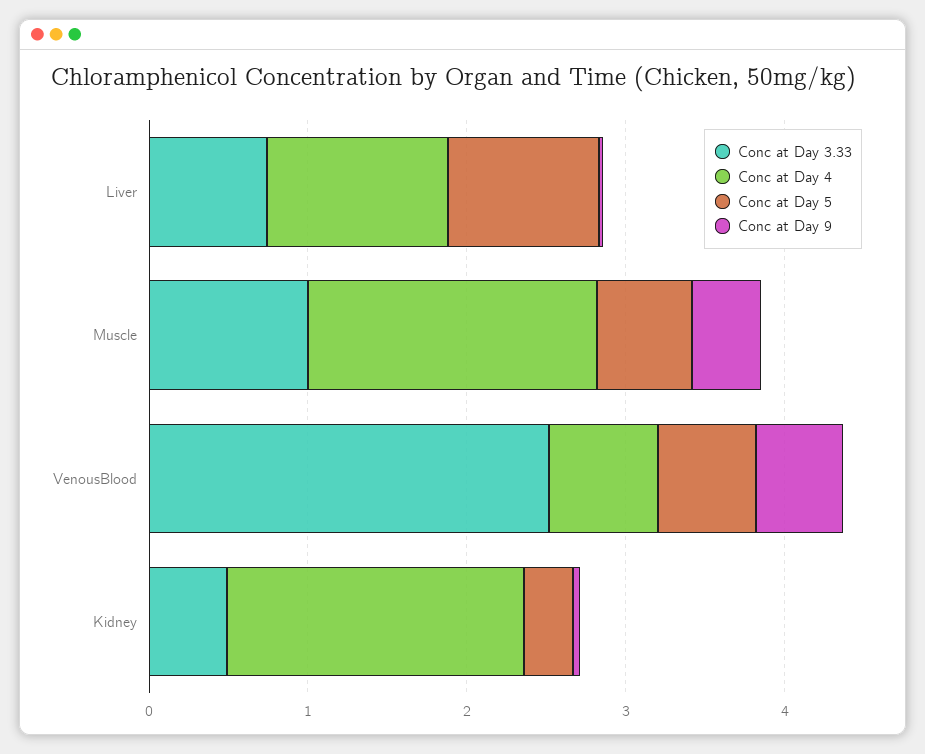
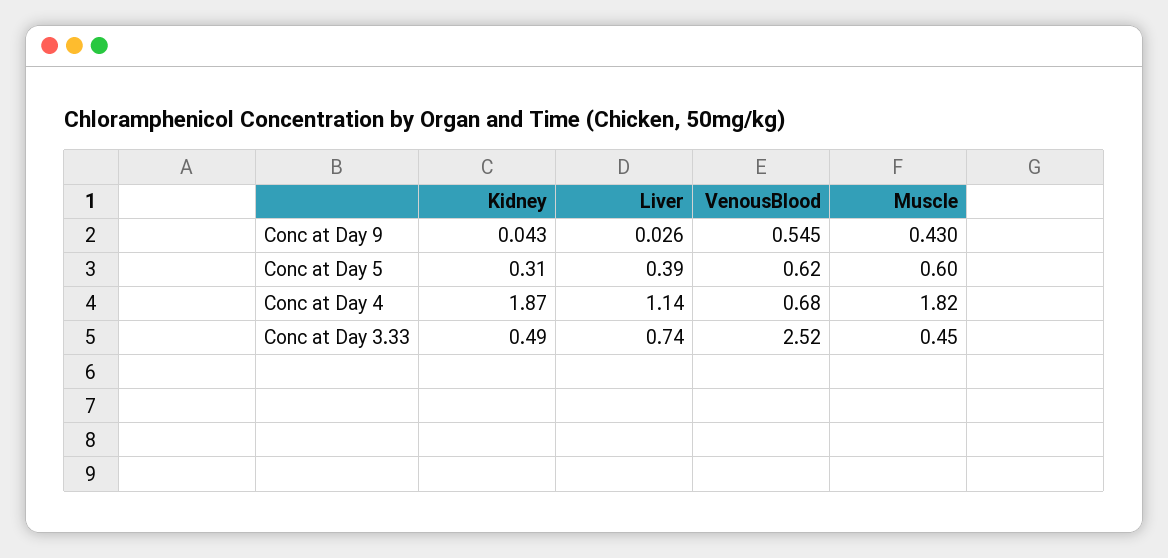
Conc at Day 5, Liver: 1 -> 0.39
Conc at Day 3.33, Muscle: 1 -> 0.45

